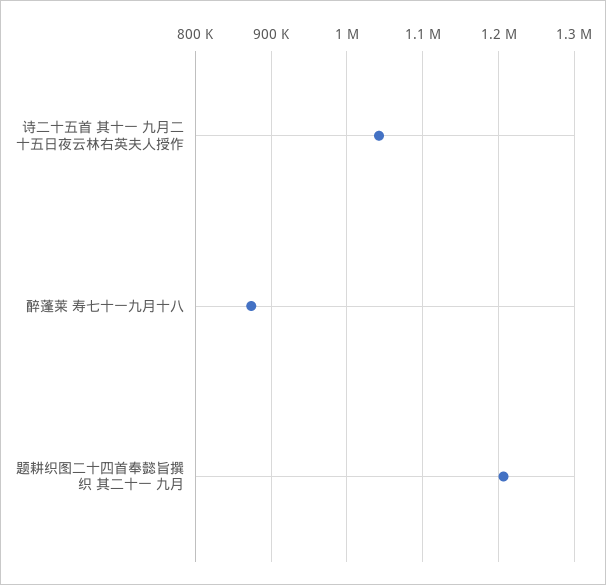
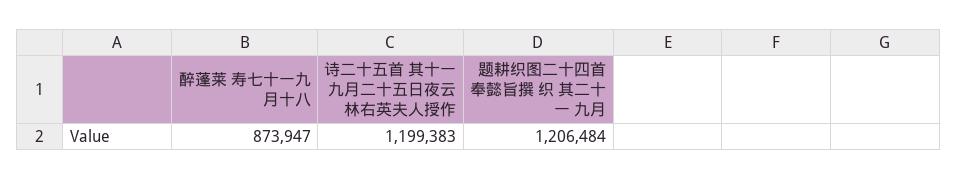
诗二十五首 其十一 九月二十五日夜云林右英夫人授作: 1040000 -> 1199383

